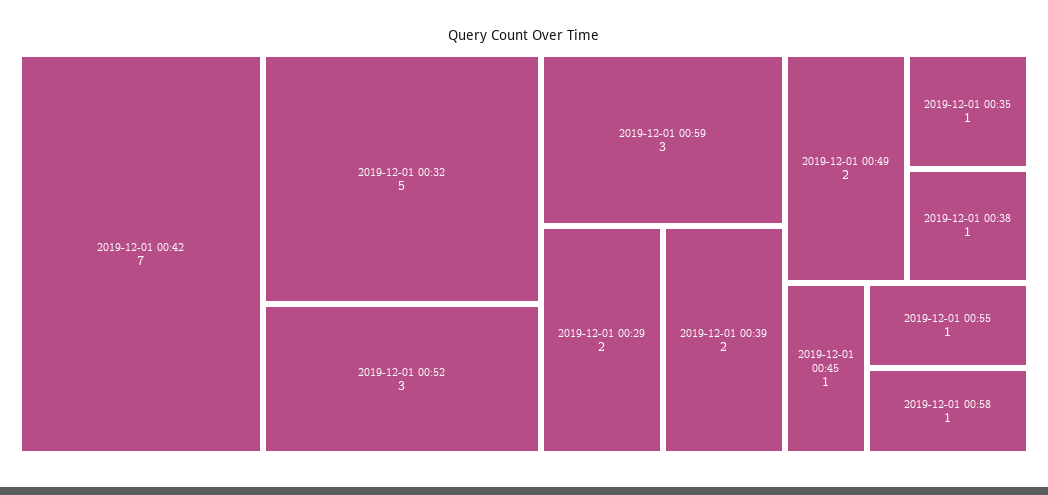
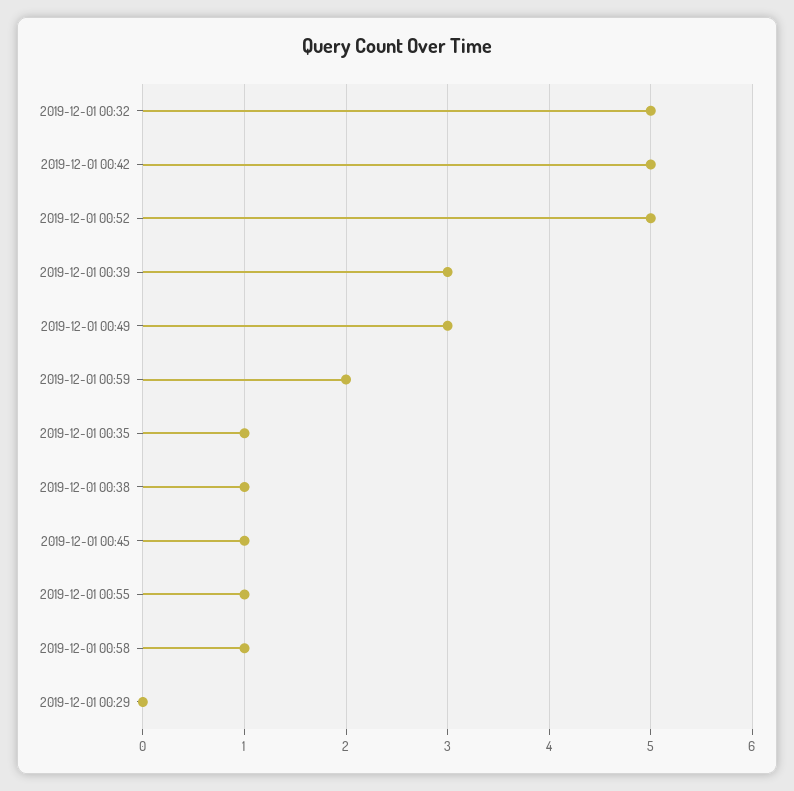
2019-12-01 00:42: 7 -> 5
2019-12-01 00:52: 3 -> 5
2019-12-01 00:59: 3 -> 2
2019-12-01 00:29: 2 -> 0
2019-12-01 00:39: 2 -> 3
2019-12-01 00:49: 2 -> 3

